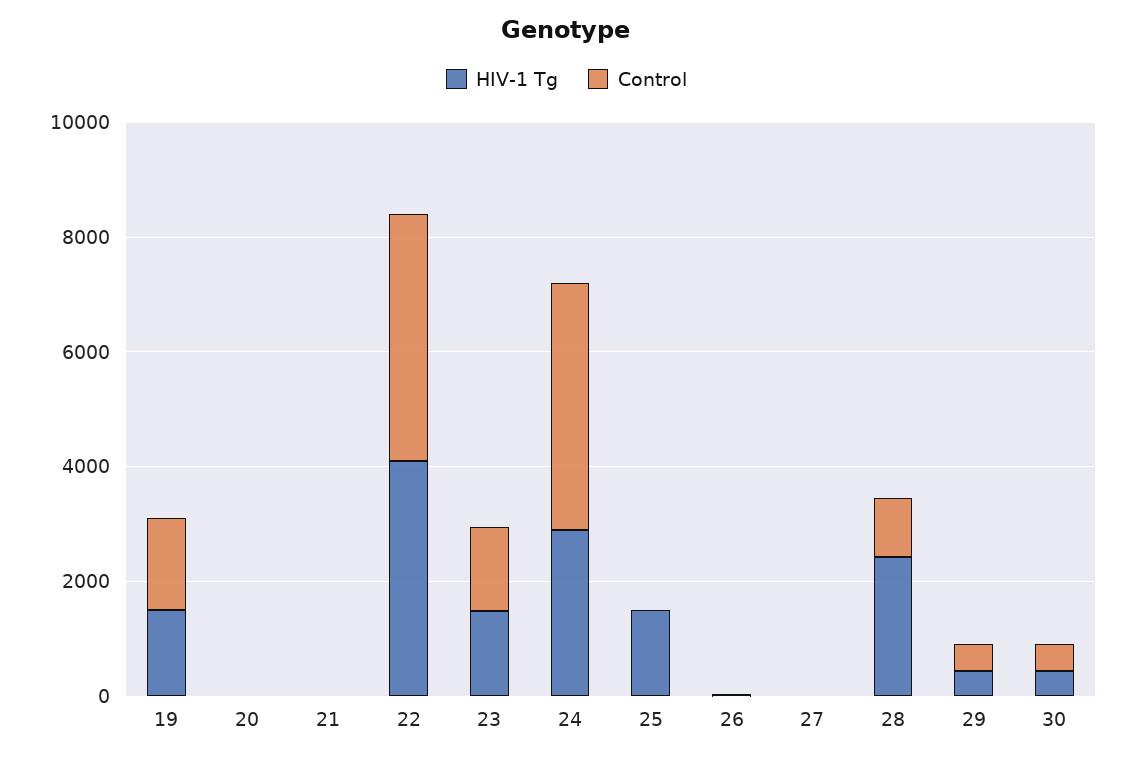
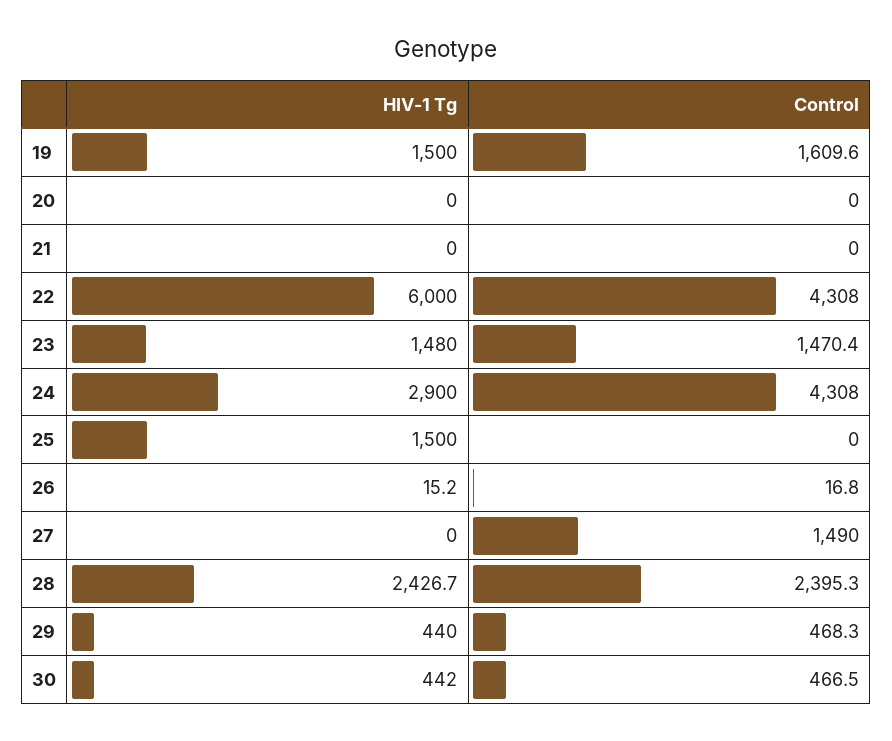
HIV-1 Tg, 22: 4000 -> 6000
Control, 27: 0 -> 1490
Control, 28: 1000 -> 2395.3

